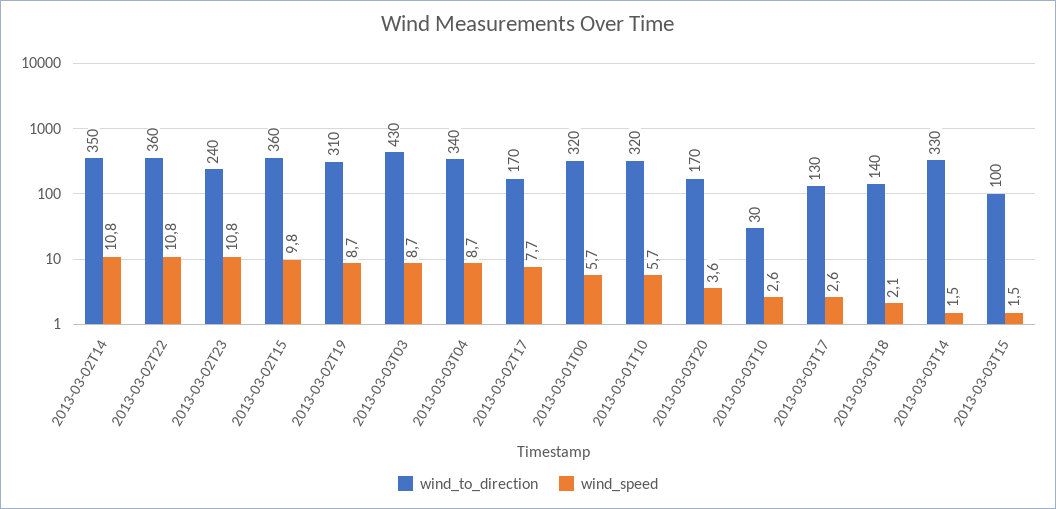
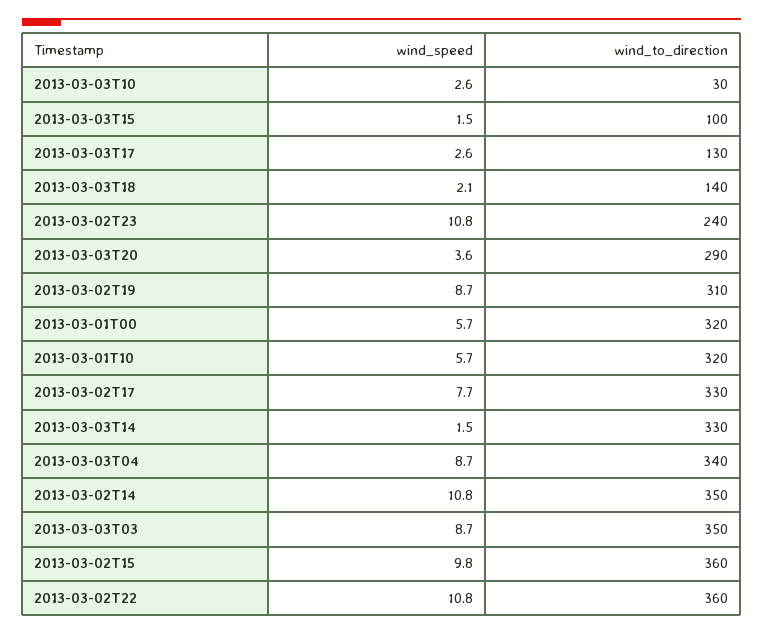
wind_to_direction, 2013-03-03T03: 430 -> 350
wind_to_direction, 2013-03-02T17: 170 -> 330
wind_to_direction, 2013-03-03T20: 170 -> 290

